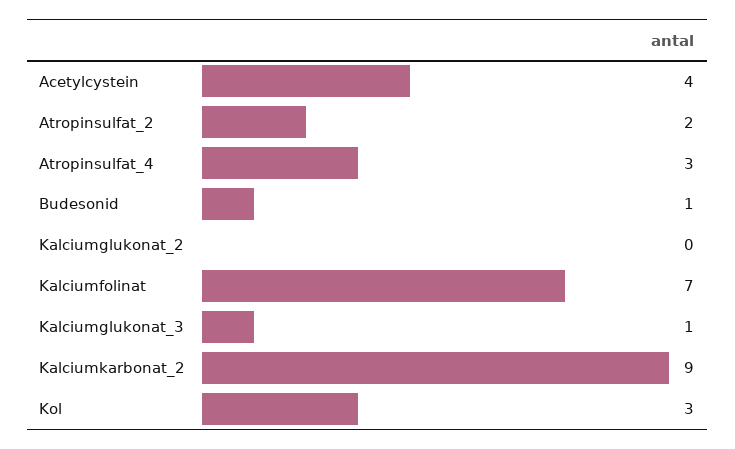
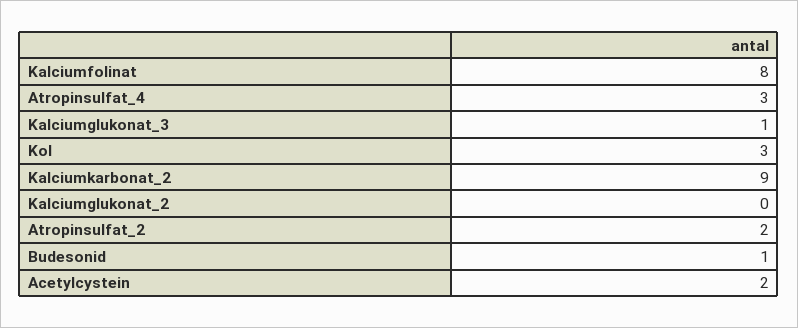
Acetylcystein: 4 -> 2
Kalciumfolinat: 7 -> 8

